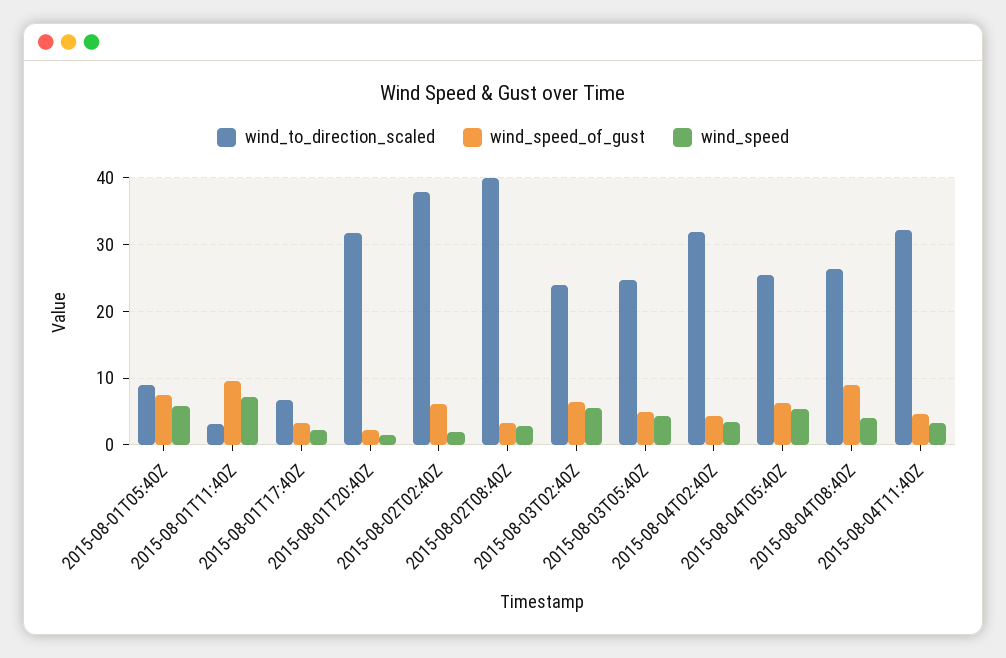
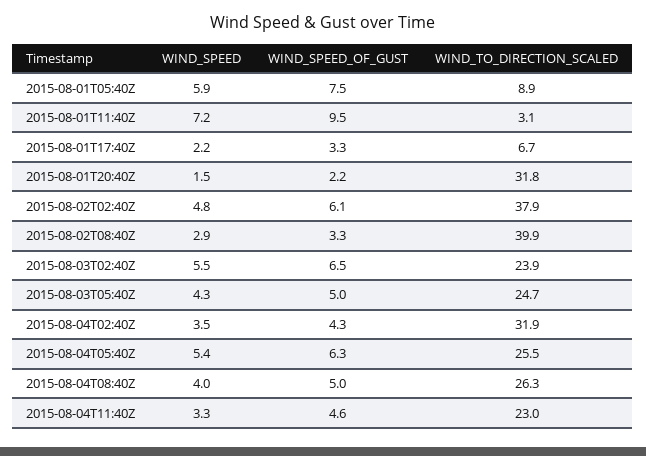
wind_speed, 2015-08-02T02:40Z: 2 -> 4.8
wind_speed_of_gust, 2015-08-04T08:40Z: 9 -> 5
wind_to_direction_scaled, 2015-08-04T11:40Z: 32 -> 23

